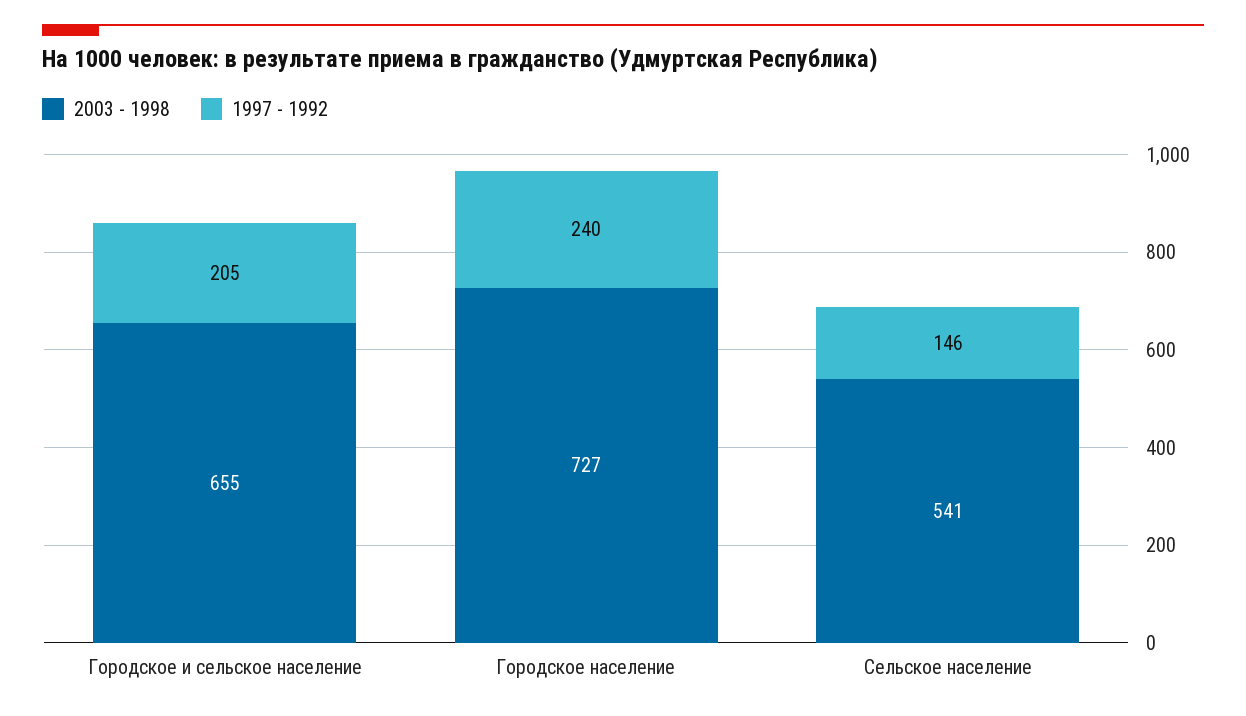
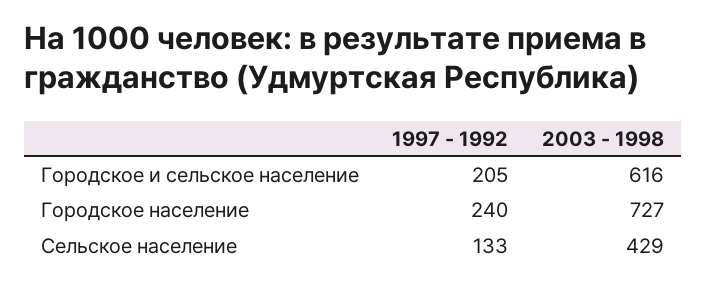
2003 - 1998, Городское и сельское население: 655 -> 616
2003 - 1998, Сельское население: 541 -> 429
1997 - 1992, Сельское население: 146 -> 133

